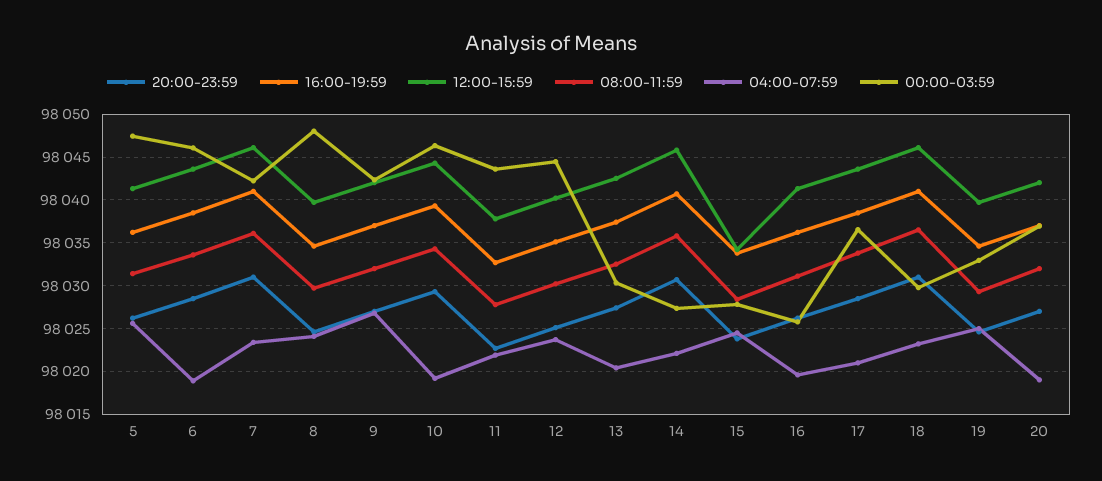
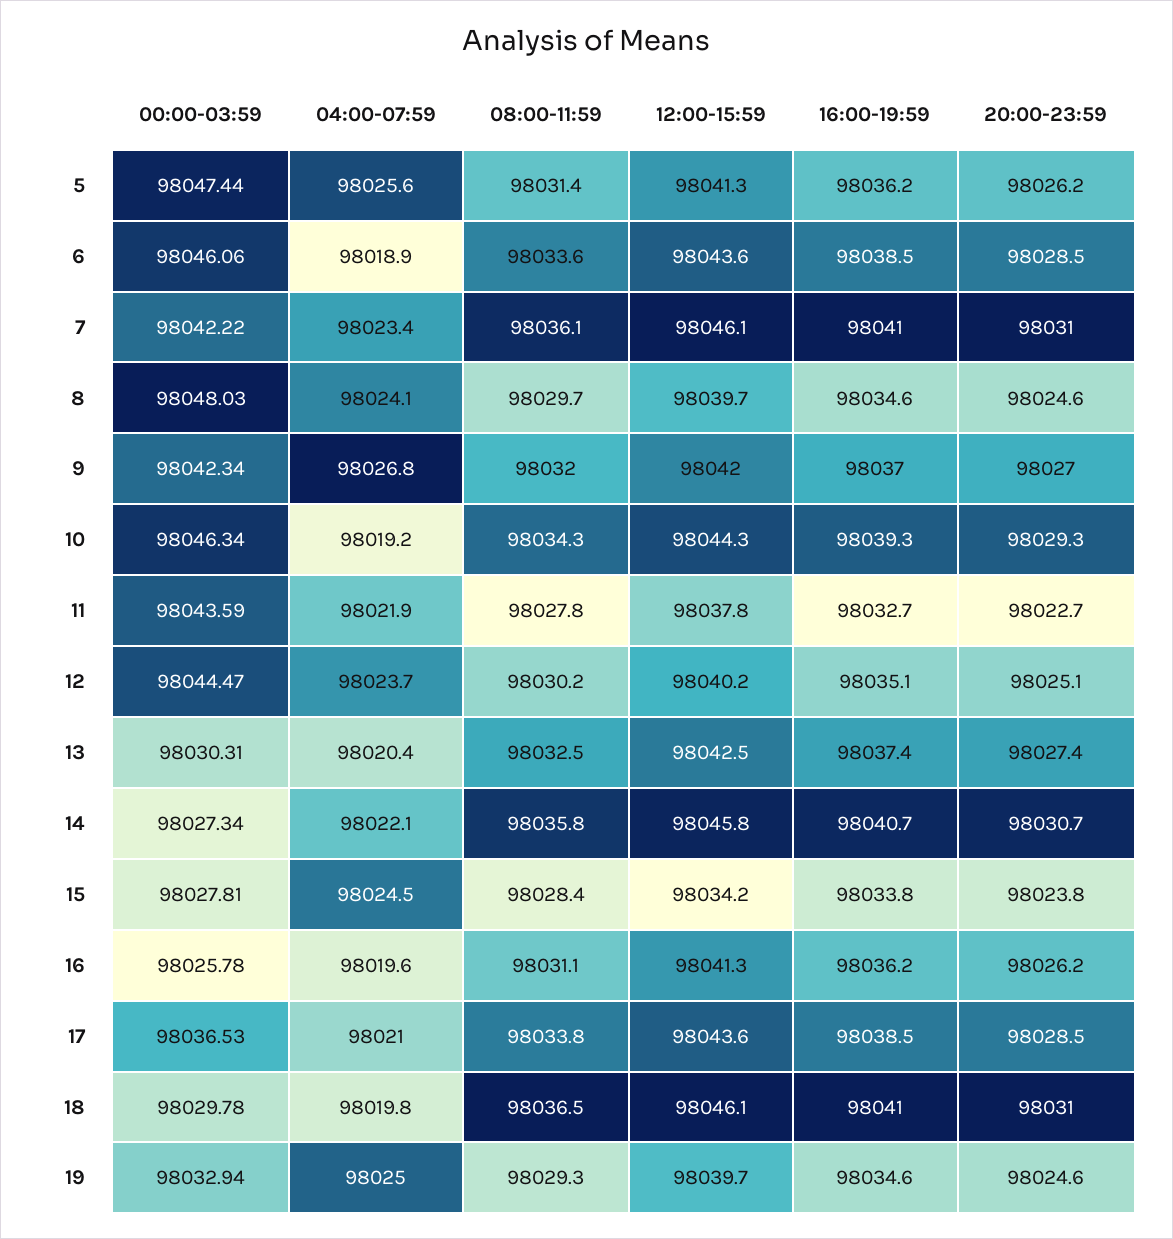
04:00-07:59, 18: 98023 -> 98019.8
20:00-23:59, 20: 98027 -> none
16:00-19:59, 20: 98037 -> none
12:00-15:59, 20: 98042 -> none
08:00-11:59, 20: 98032 -> none
04:00-07:59, 20: 98019 -> none
00:00-03:59, 20: 98037 -> none

